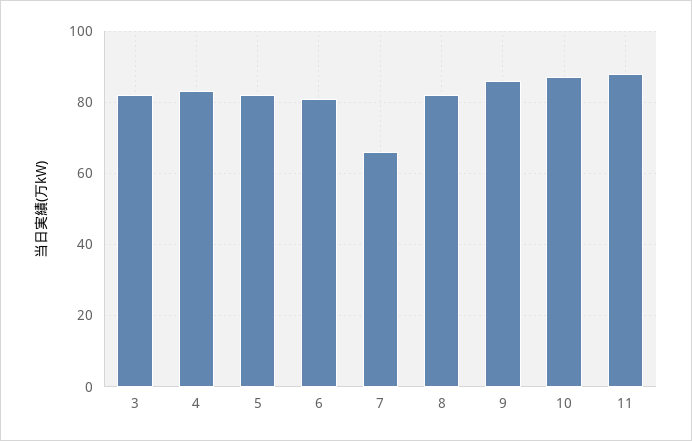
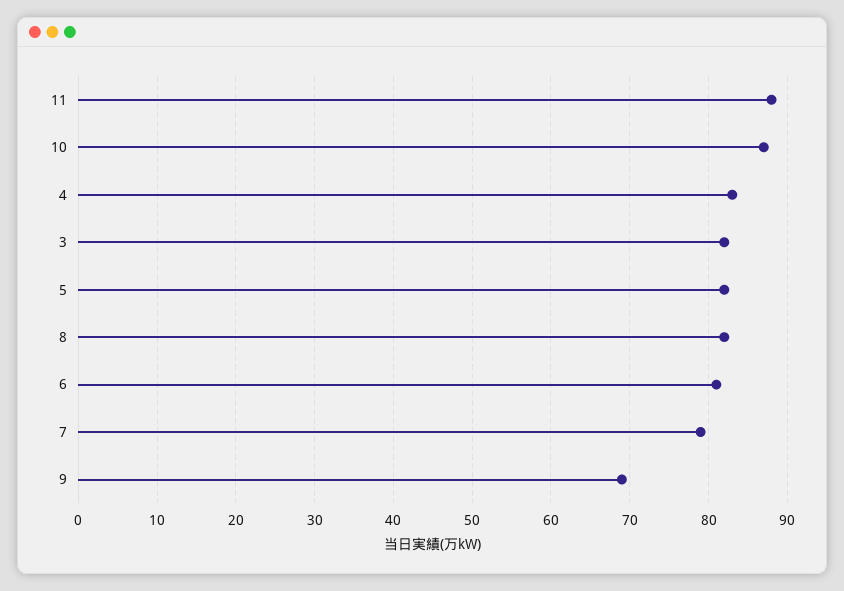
7: 65 -> 79
9: 85 -> 69

